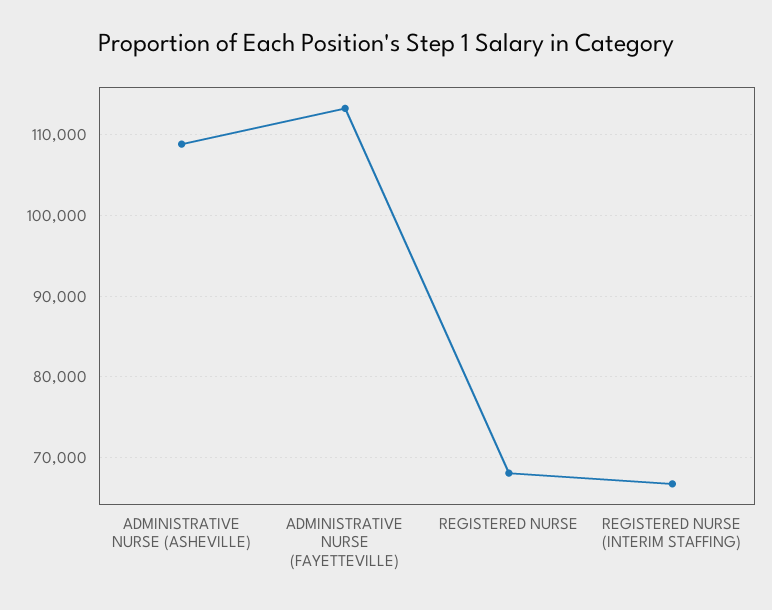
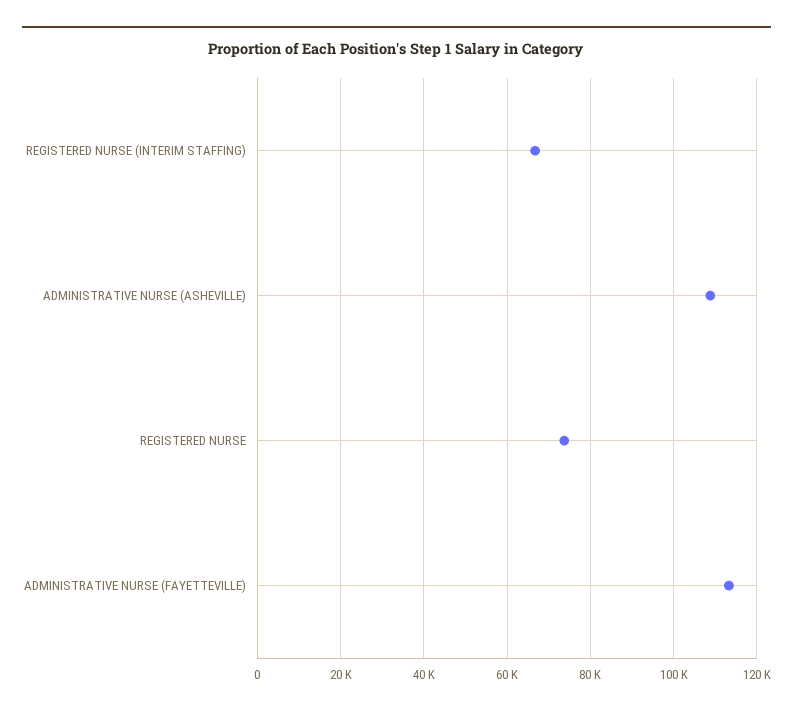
REGISTERED NURSE: 68000 -> 74000

